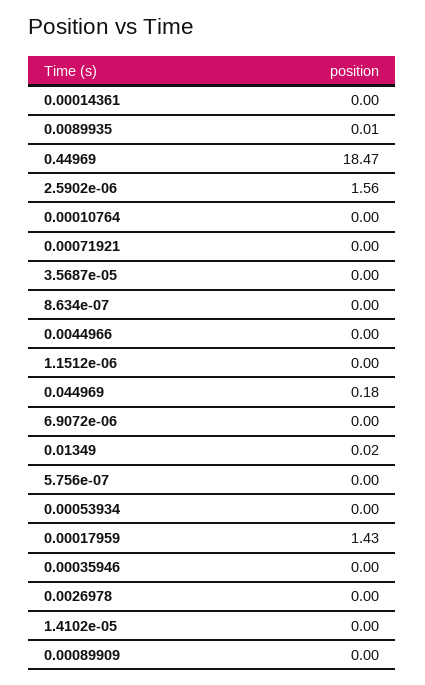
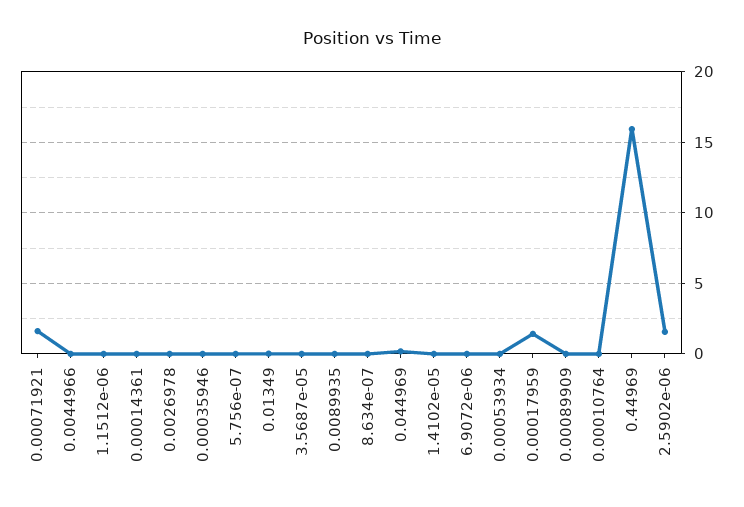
0.44969: 18.47 -> 16
0.00071921: 0 -> 1.5

